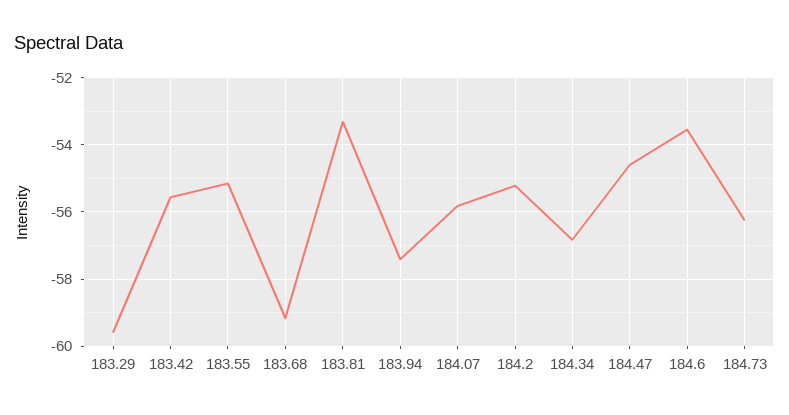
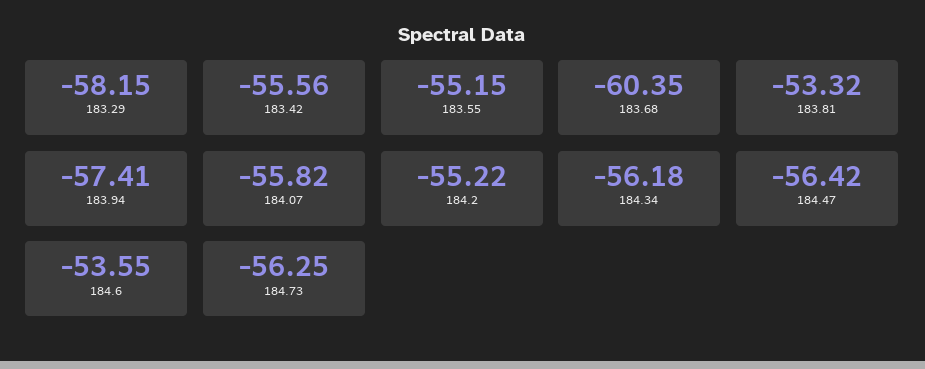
183.29: -59.6 -> -58.15
183.68: -59.2 -> -60.35
184.34: -56.8 -> -56.18
184.47: -54.6 -> -56.42

